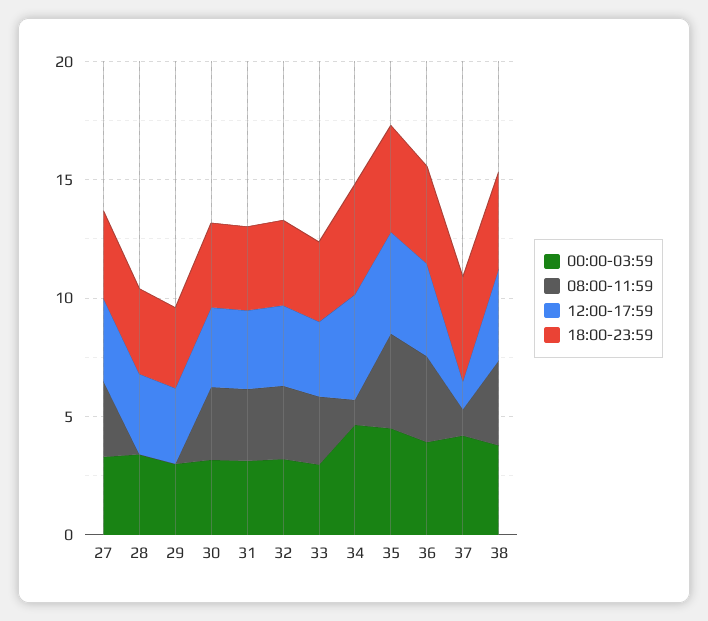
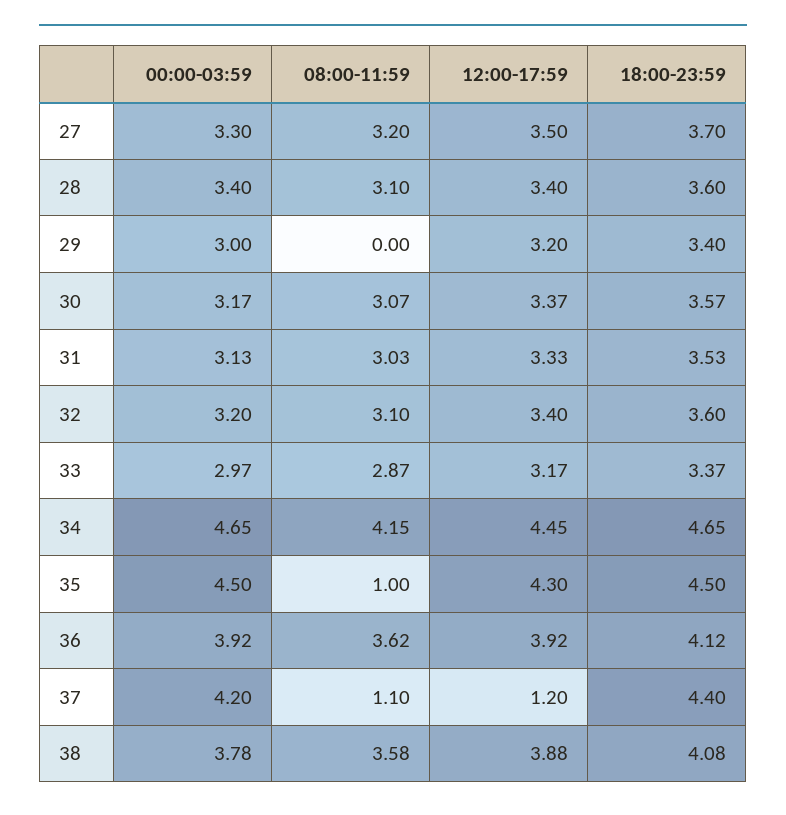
08:00-11:59, 28: 0 -> 3.1
08:00-11:59, 34: 1 -> 4.15
08:00-11:59, 35: 4 -> 1

